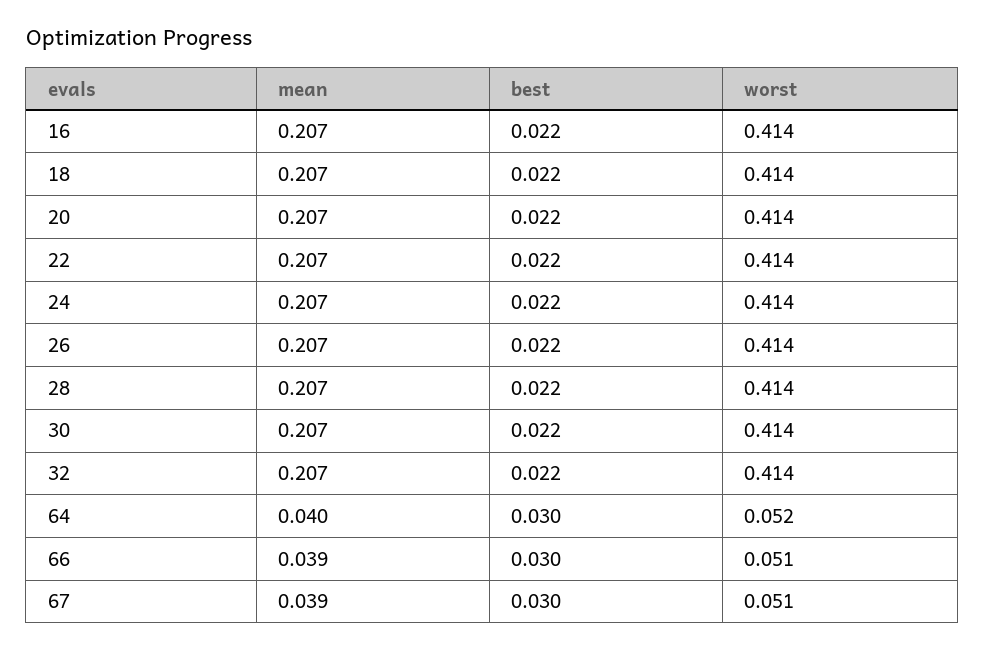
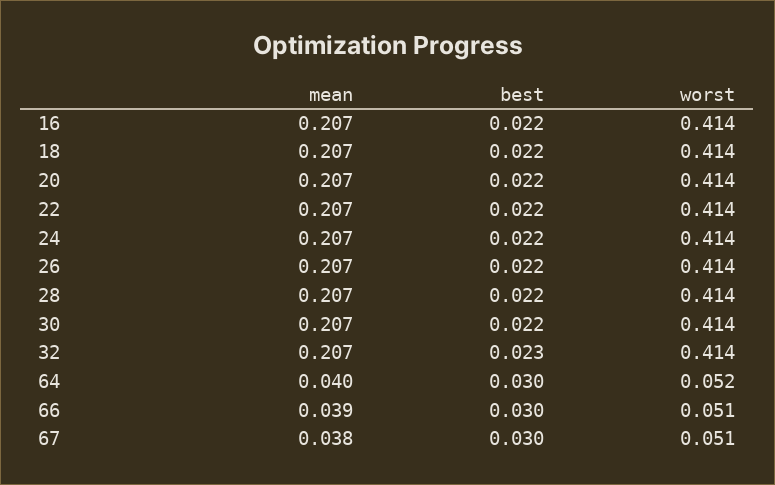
best, 32: 0.022 -> 0.023
mean, 67: 0.039 -> 0.038

